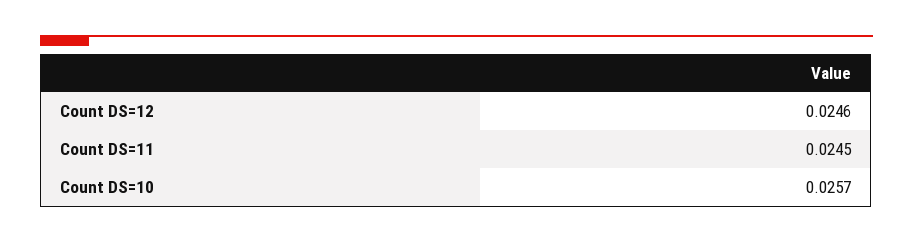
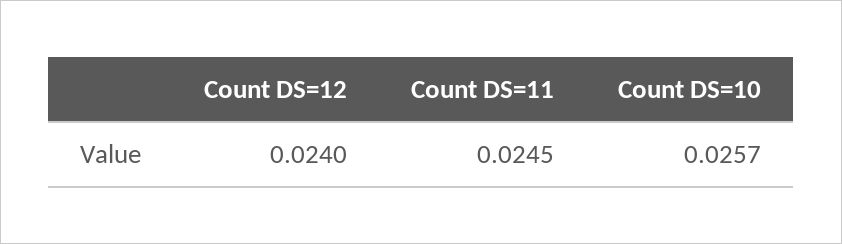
Count DS=12: 0.0246 -> 0.024

